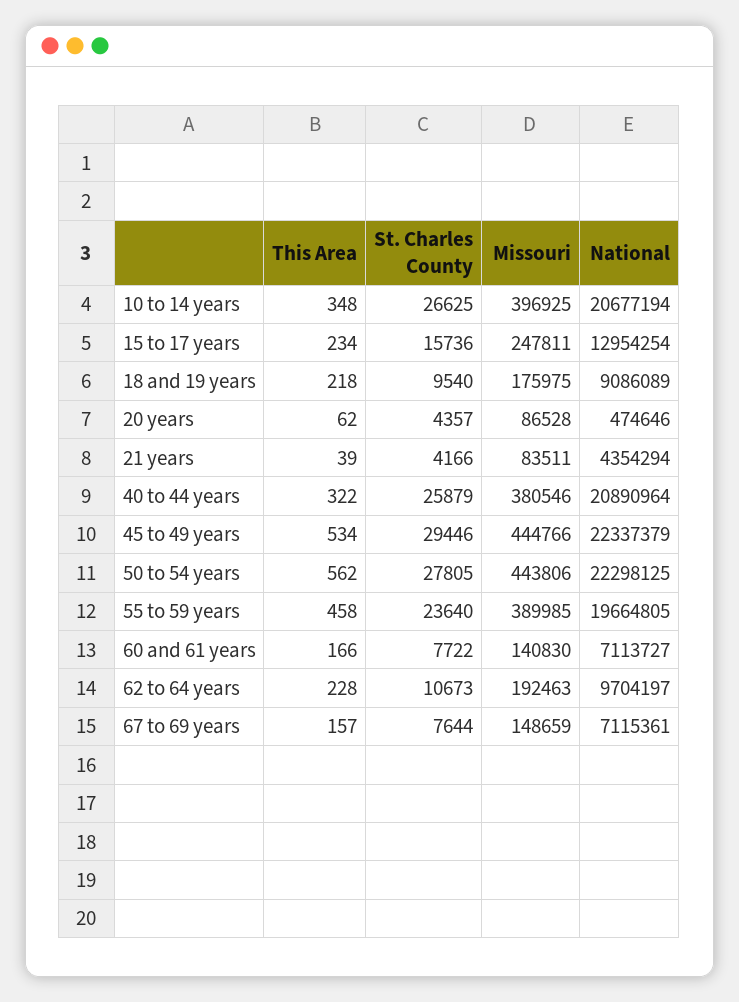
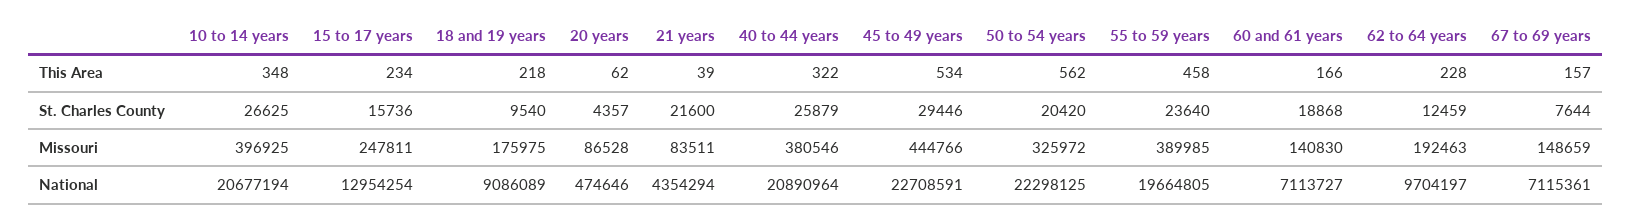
St. Charles County, 21 years: 4166 -> 21600
National, 45 to 49 years: 22337379 -> 22708591
St. Charles County, 50 to 54 years: 27805 -> 20420
Missouri, 50 to 54 years: 443806 -> 325972
St. Charles County, 60 and 61 years: 7722 -> 18868
St. Charles County, 62 to 64 years: 10673 -> 12459

